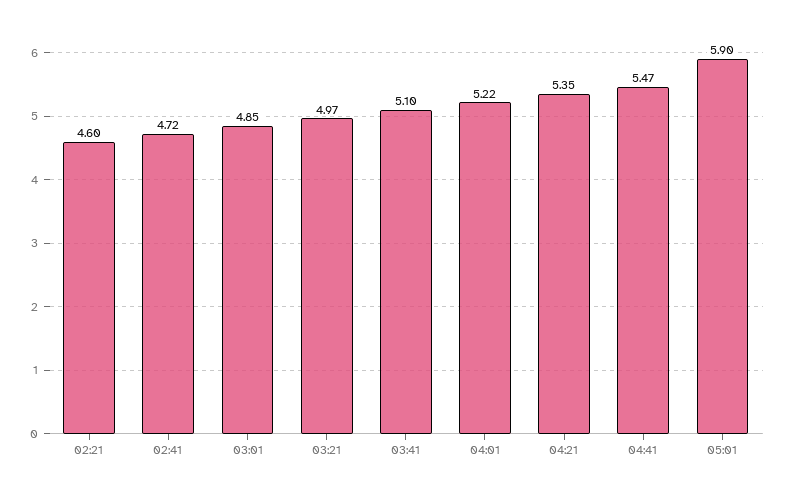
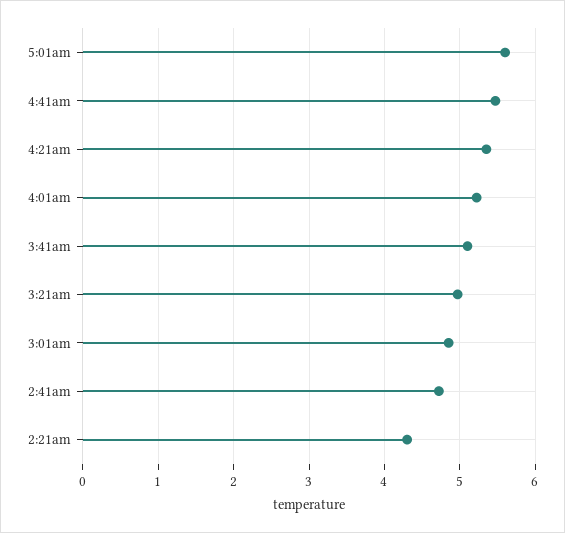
02:21: 4.6 -> 4.3
05:01: 5.9 -> 5.6

